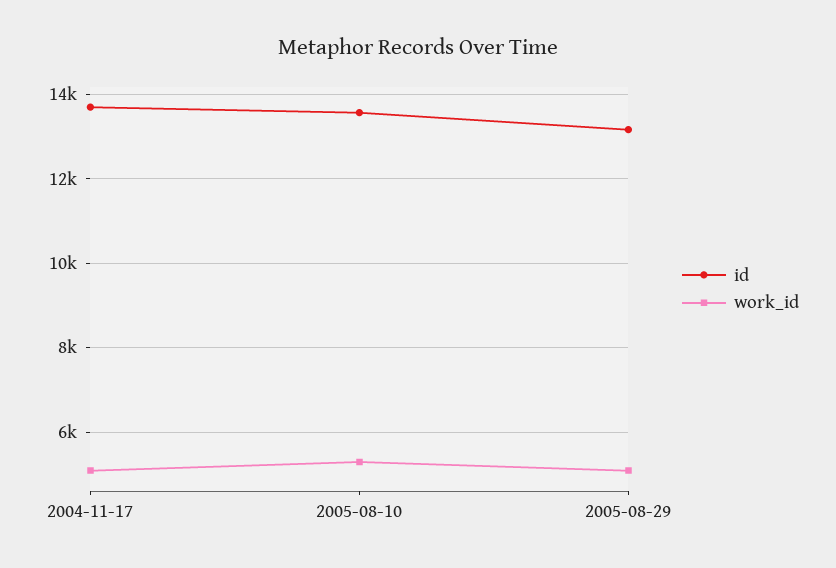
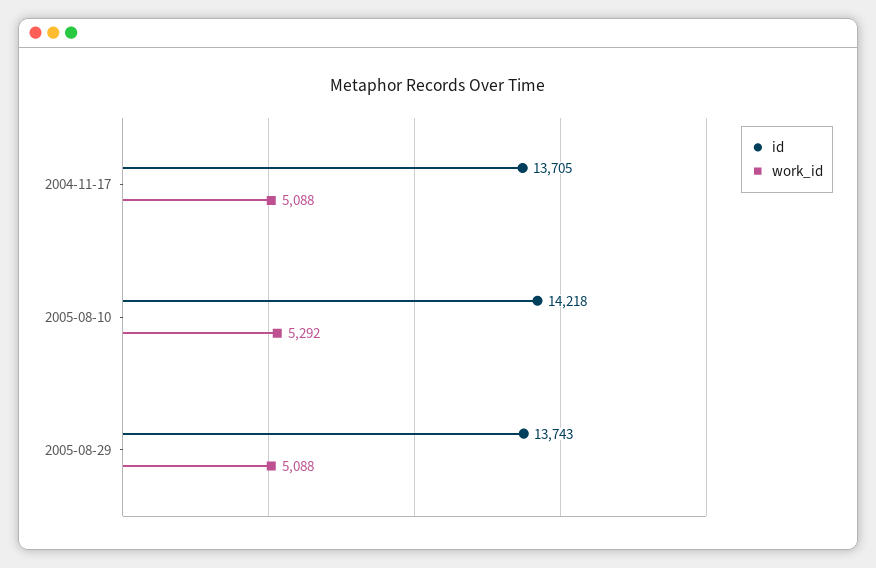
id, 2005-08-10: 13600 -> 14218
id, 2005-08-29: 13200 -> 13743

